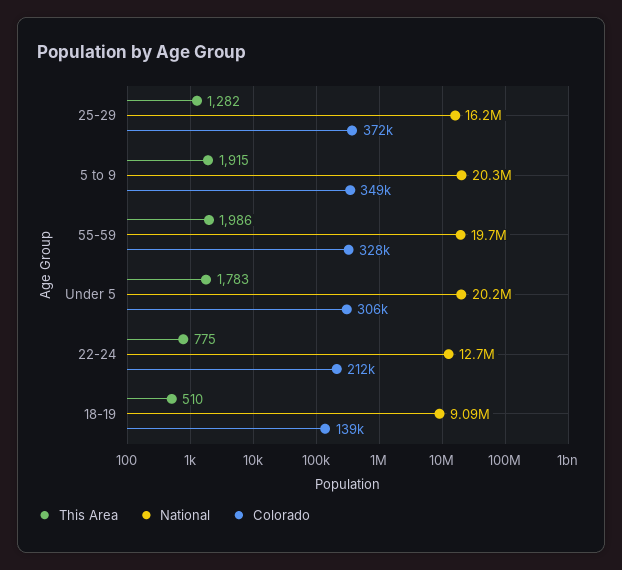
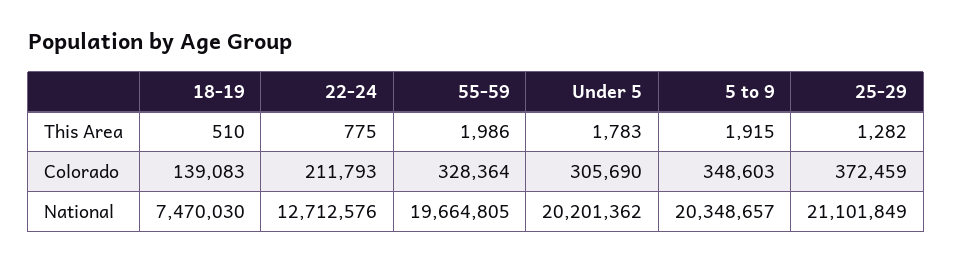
National, 25-29: 16200000 -> 21101849
National, 18-19: 9090000 -> 7470030

